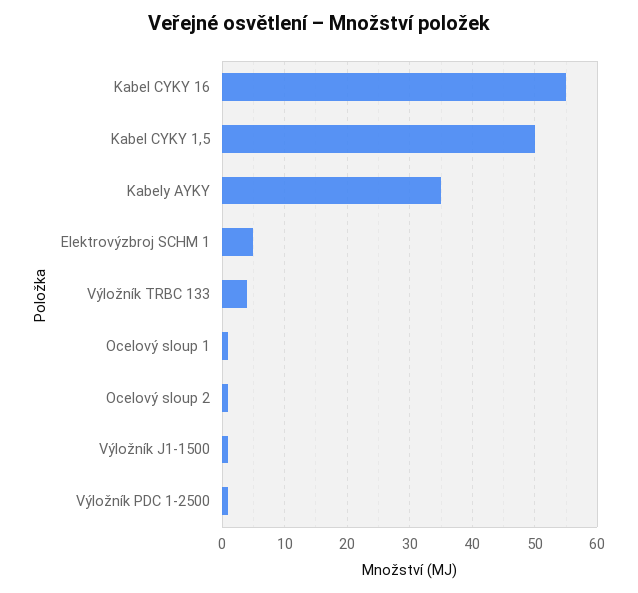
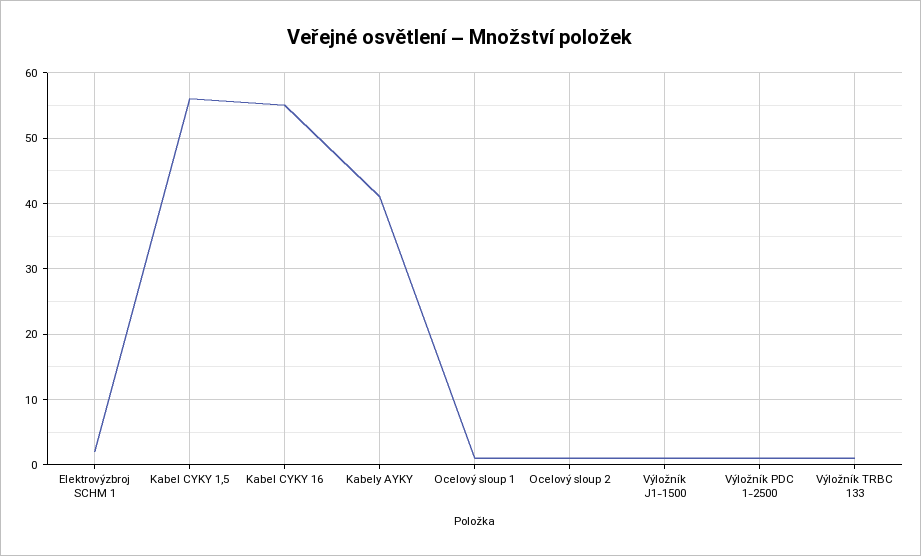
Kabel CYKY 1,5: 50 -> 56
Kabely AYKY: 35 -> 41
Elektrovýzbroj SCHM 1: 5 -> 2
Výložník TRBC 133: 4 -> 1

